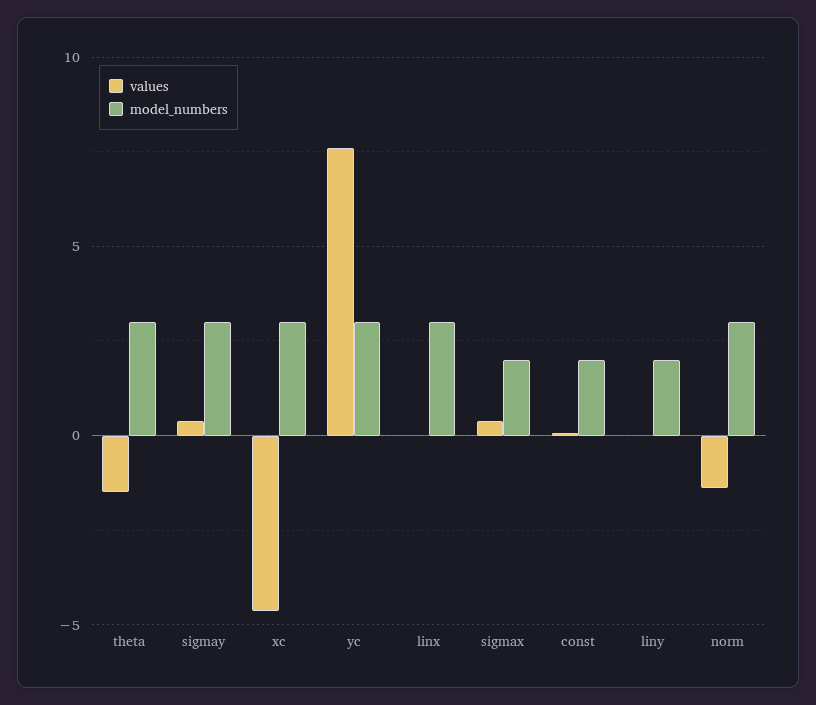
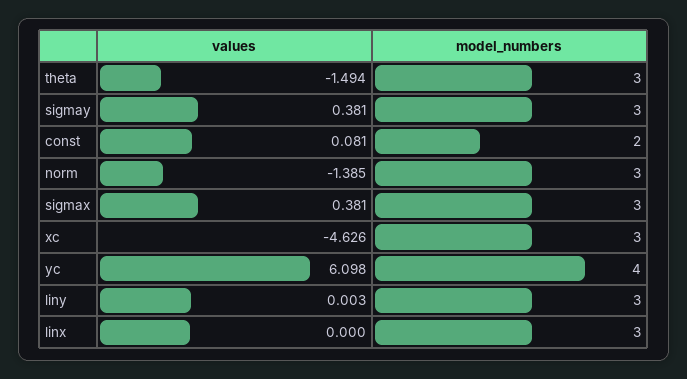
values, yc: 7.5 -> 6.098
model_numbers, yc: 3 -> 4
model_numbers, sigmax: 2 -> 3
model_numbers, liny: 2 -> 3

